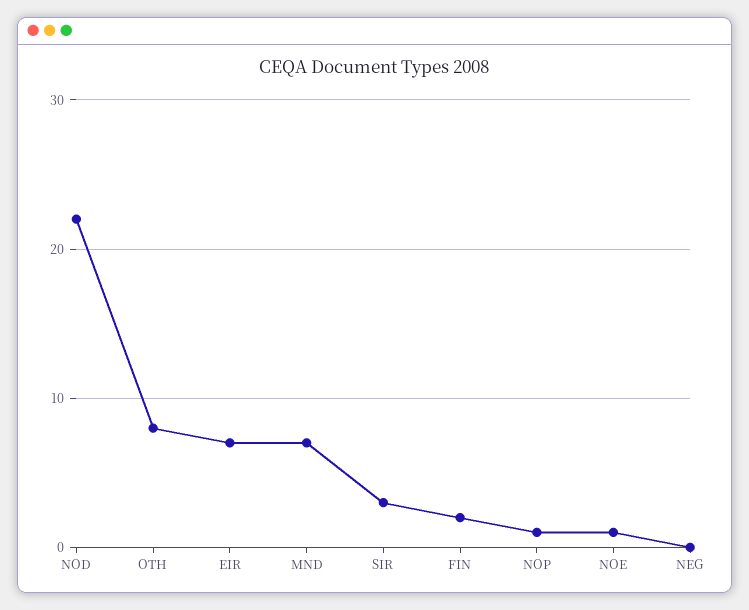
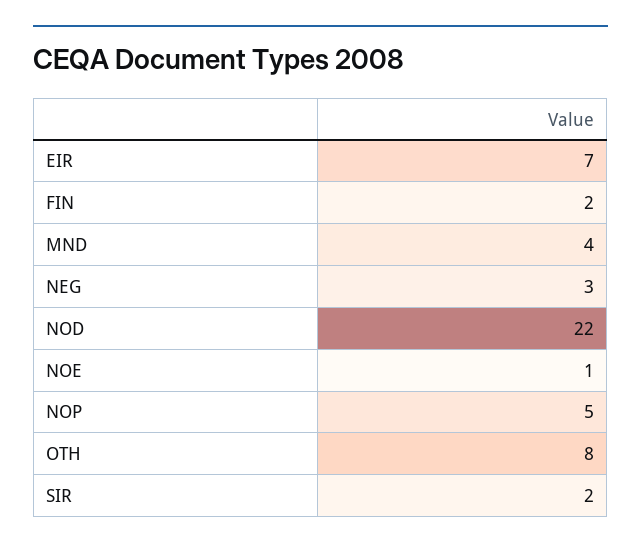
MND: 7 -> 4
SIR: 3 -> 2
NOP: 1 -> 5
NEG: 0 -> 3

